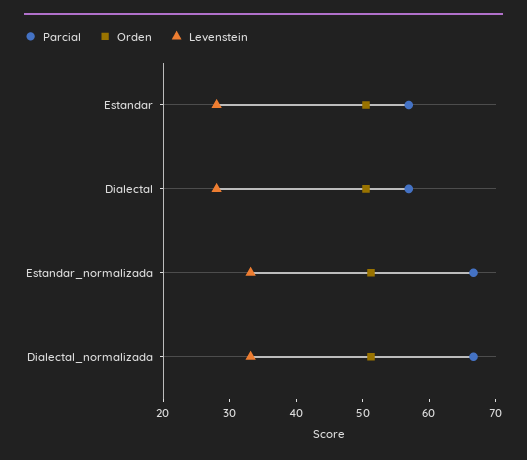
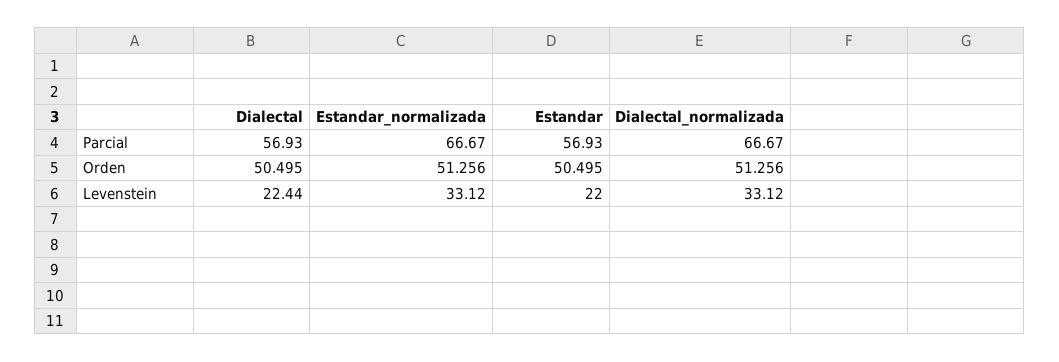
Levenstein, Estandar: 28 -> 22
Levenstein, Dialectal: 28 -> 22.44

